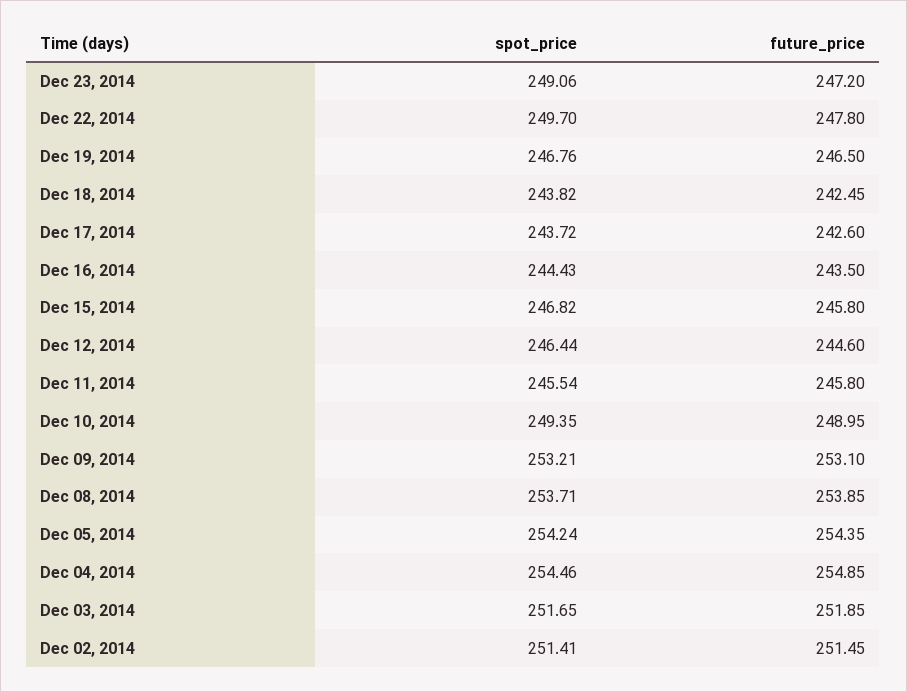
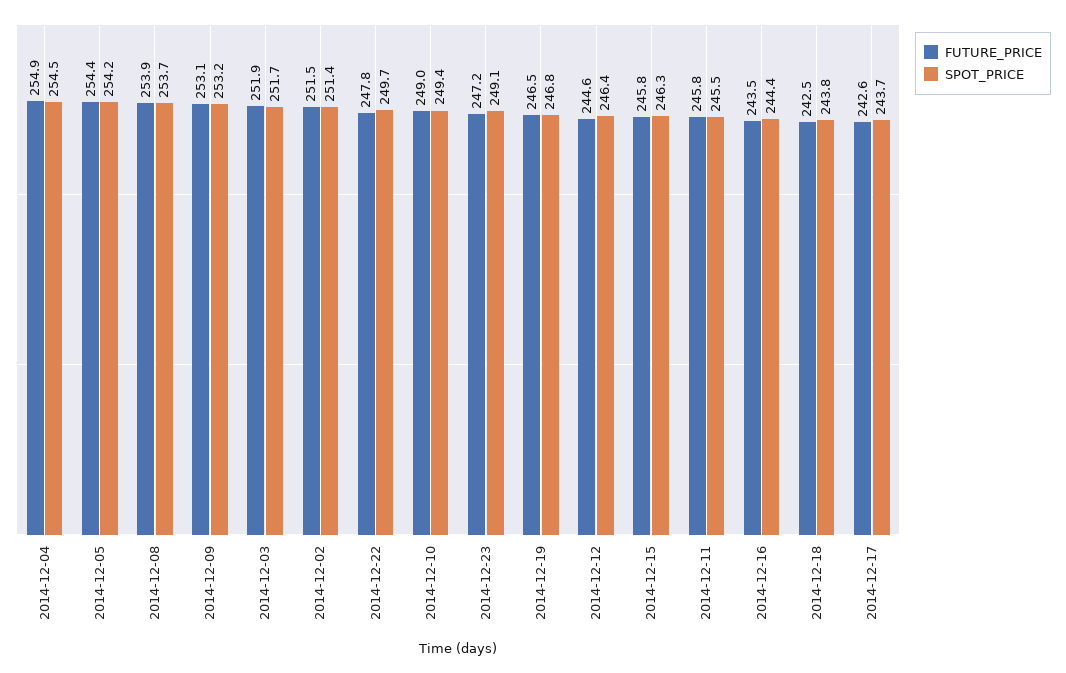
spot_price, Dec 15, 2014: 246.82 -> 246.3

